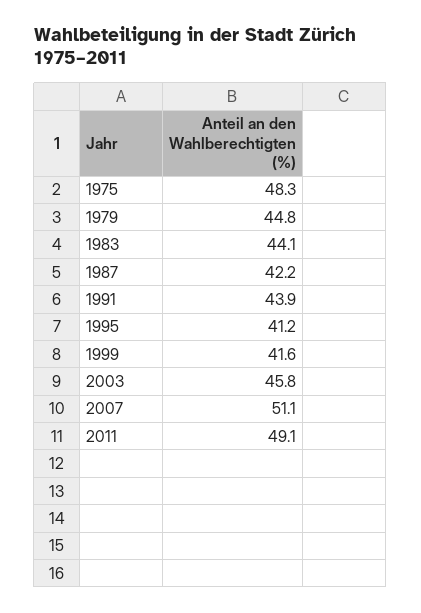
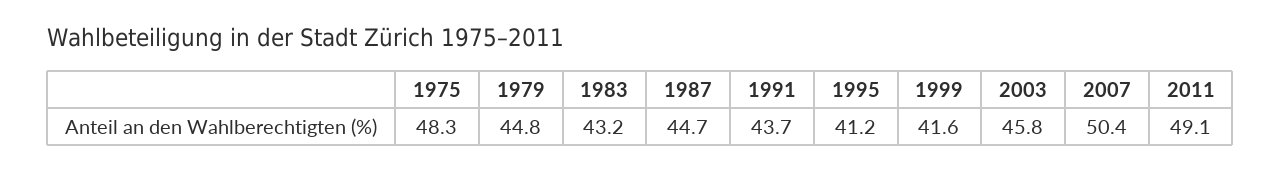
1983: 44.1 -> 43.2
1987: 42.2 -> 44.7
1991: 43.9 -> 43.7
2007: 51.1 -> 50.4

